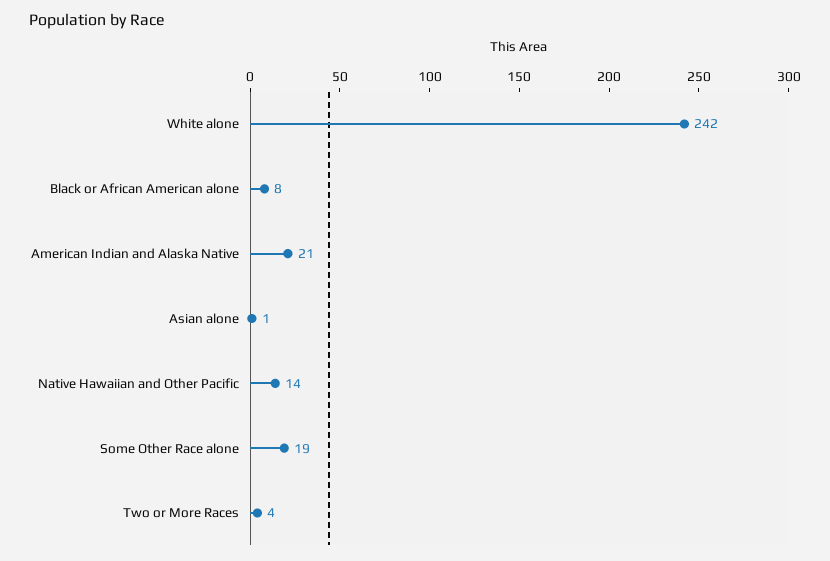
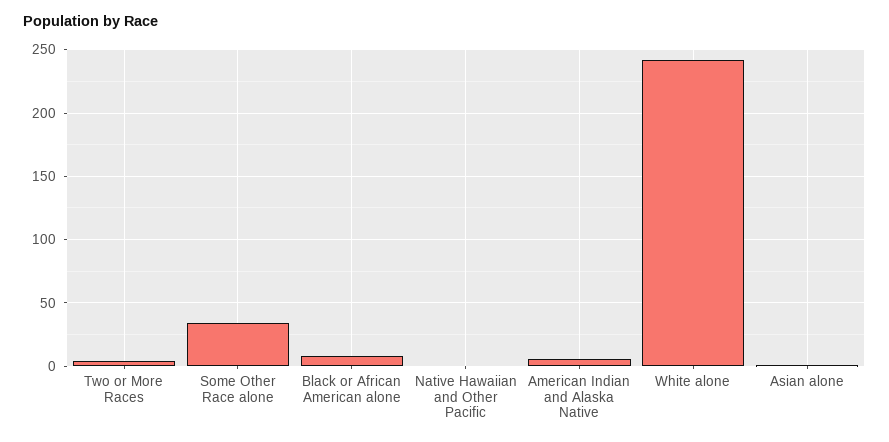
American Indian and Alaska Native: 21 -> 5
Native Hawaiian and Other Pacific: 14 -> 0
Some Other Race alone: 19 -> 35

